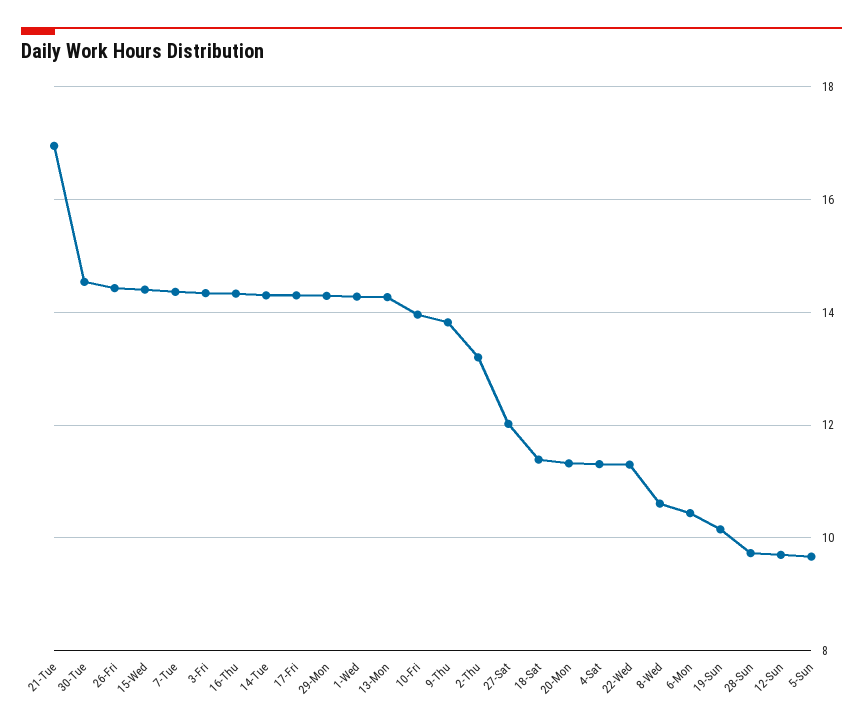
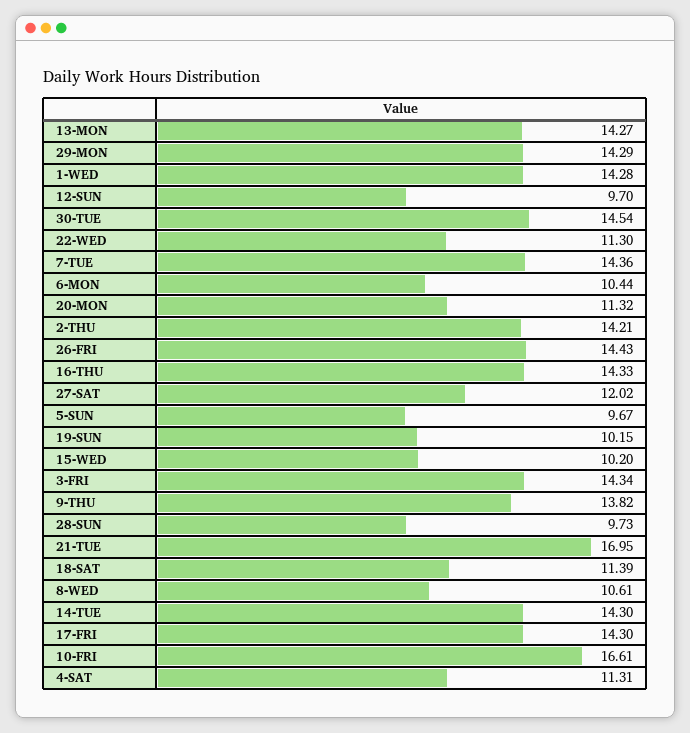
15-Wed: 14.4 -> 10.2
10-Fri: 14 -> 16.61
2-Thu: 13.2 -> 14.21

